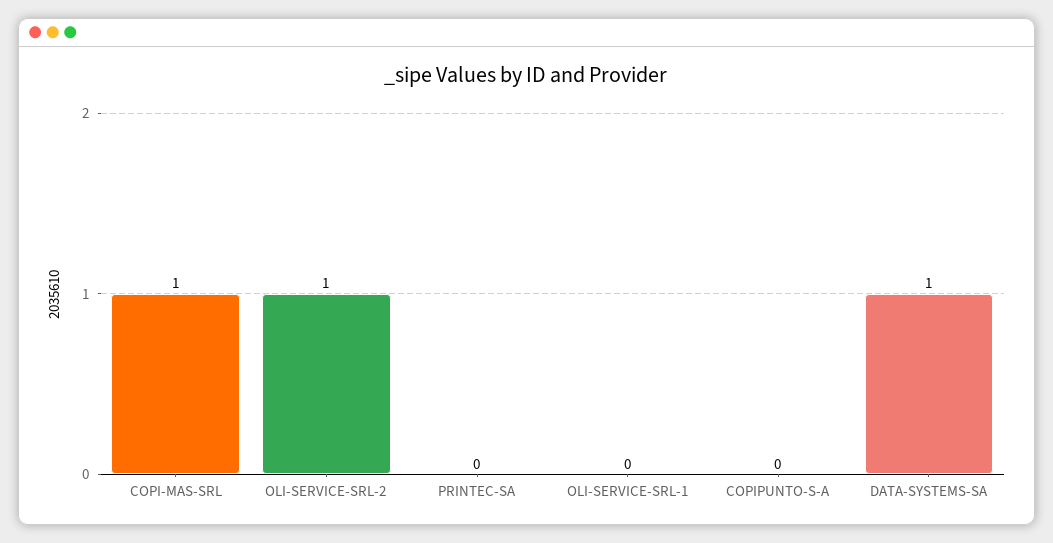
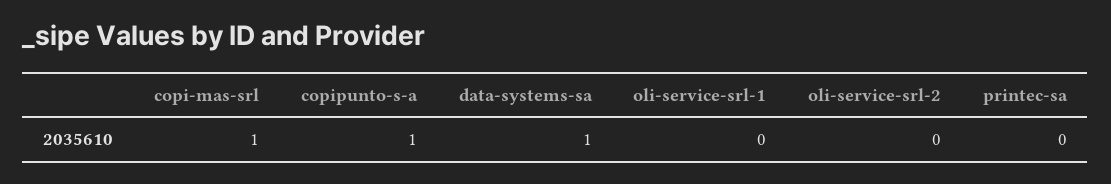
OLI-SERVICE-SRL-2: 1 -> 0
COPIPUNTO-S-A: 0 -> 1

